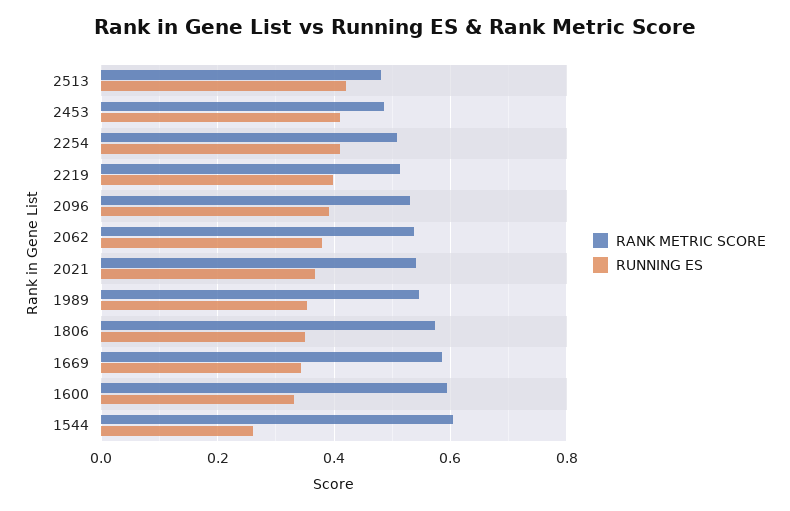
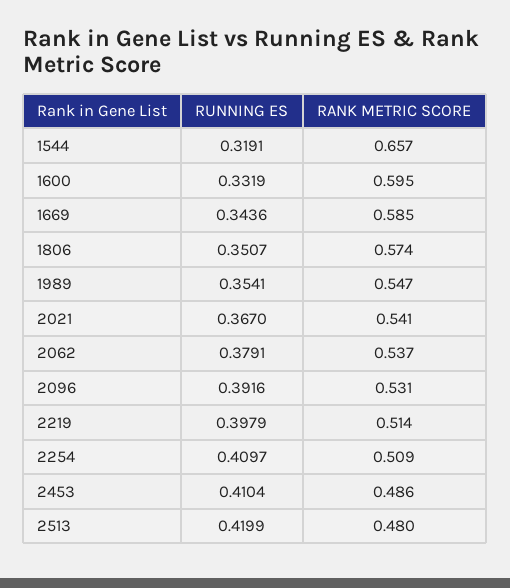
RANK METRIC SCORE, 1544: 0.6 -> 0.657
RUNNING ES, 1544: 0.26 -> 0.3191

